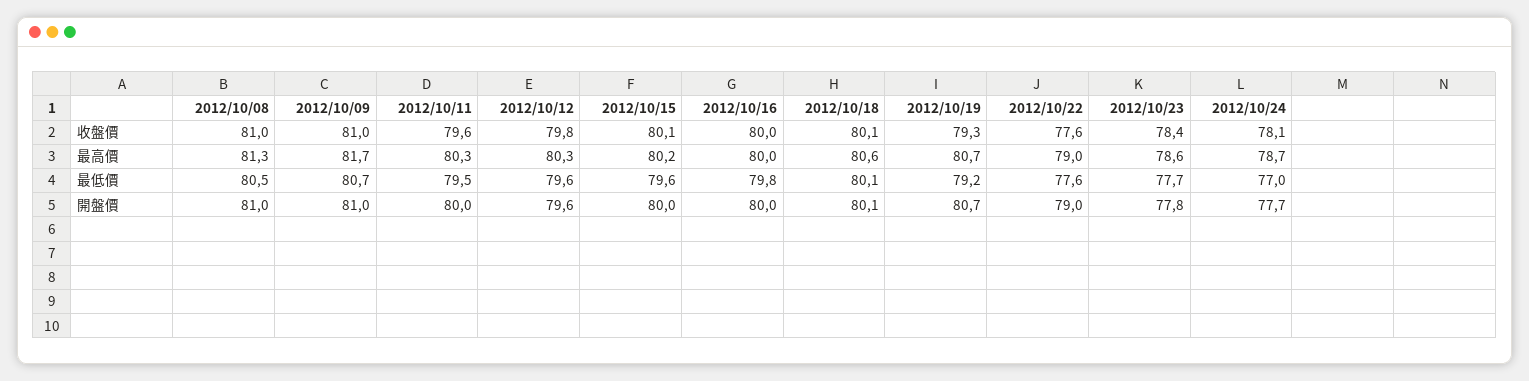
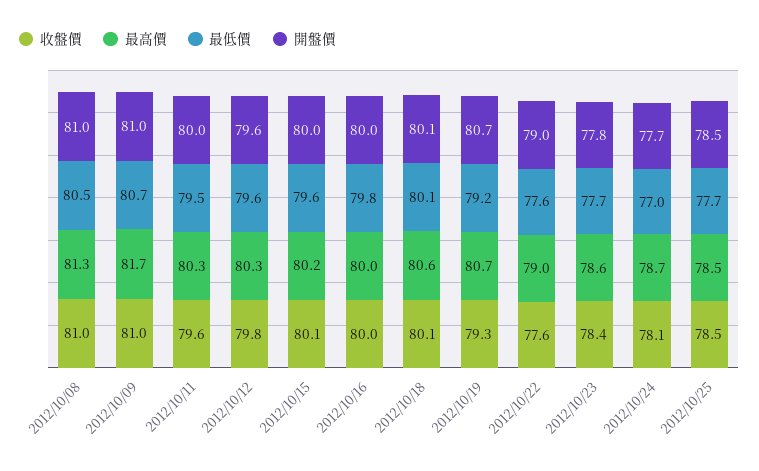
收盤價, 2012/10/25: none -> 78.5
最高價, 2012/10/25: none -> 78.5
最低價, 2012/10/25: none -> 77.7
開盤價, 2012/10/25: none -> 78.5

